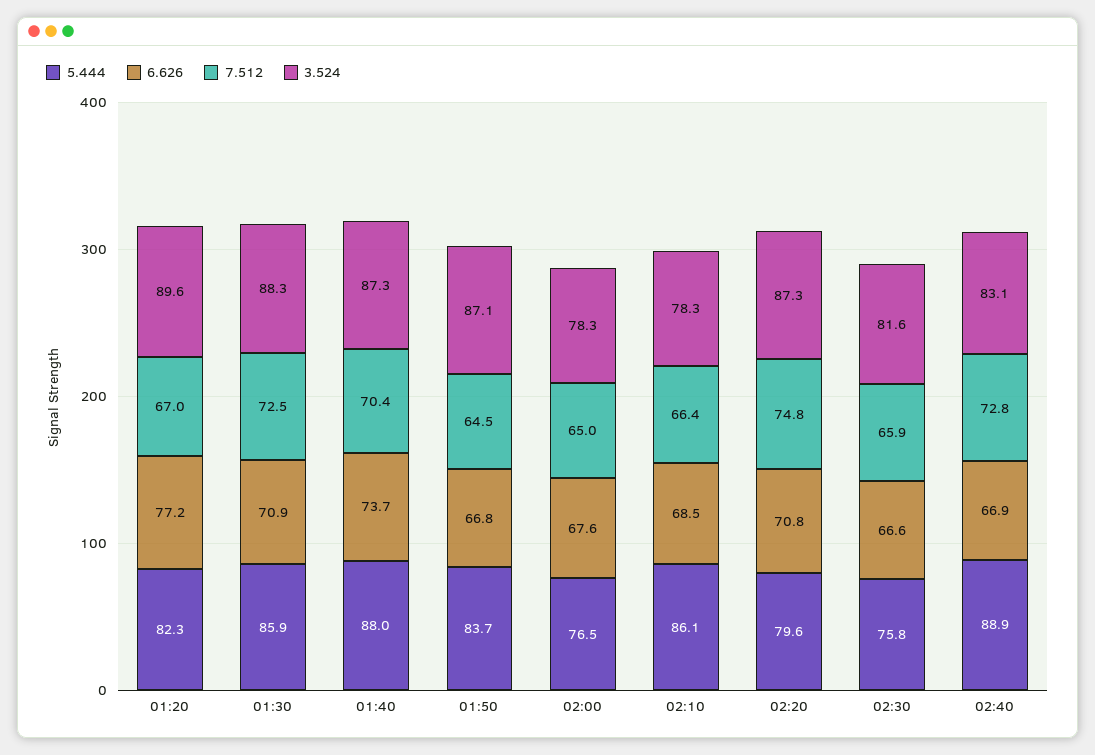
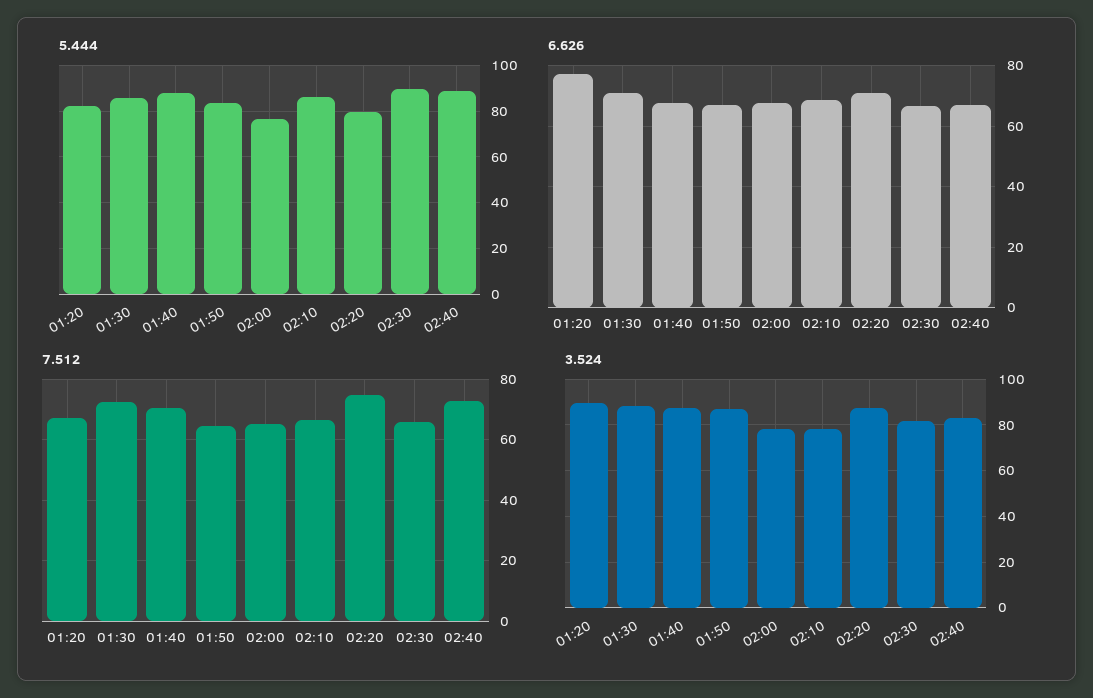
6.626, 01:40: 73.7 -> 68
5.444, 02:30: 75.8 -> 90

